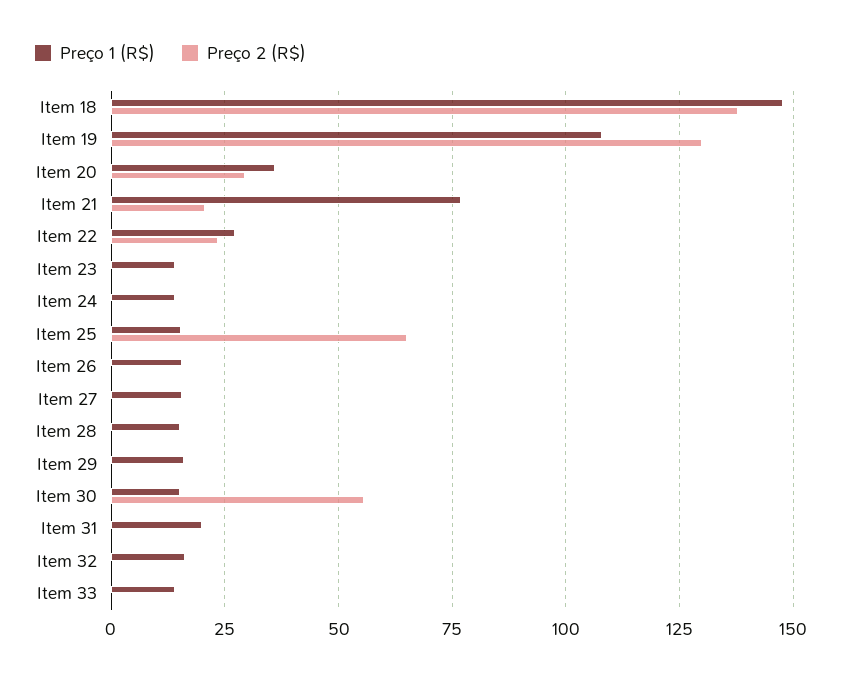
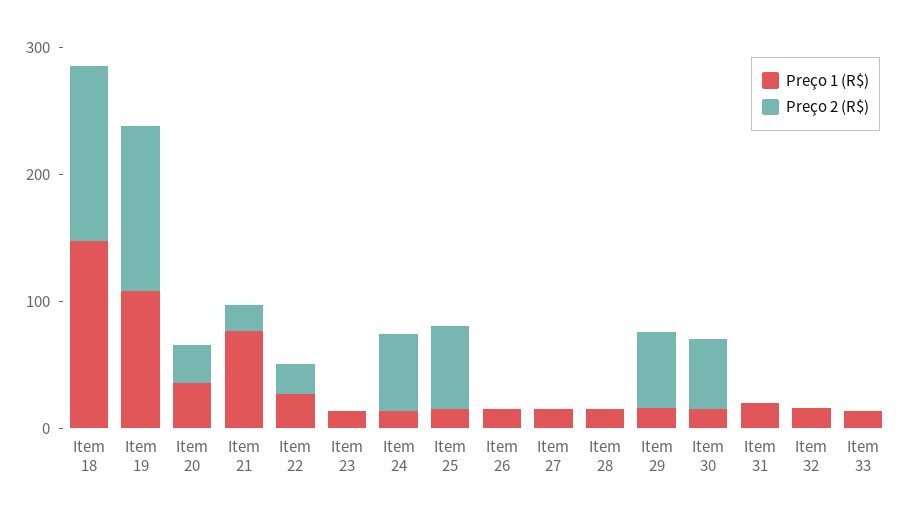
Preço 2 (R$), Item 24: 0 -> 60
Preço 2 (R$), Item 29: 0 -> 60

